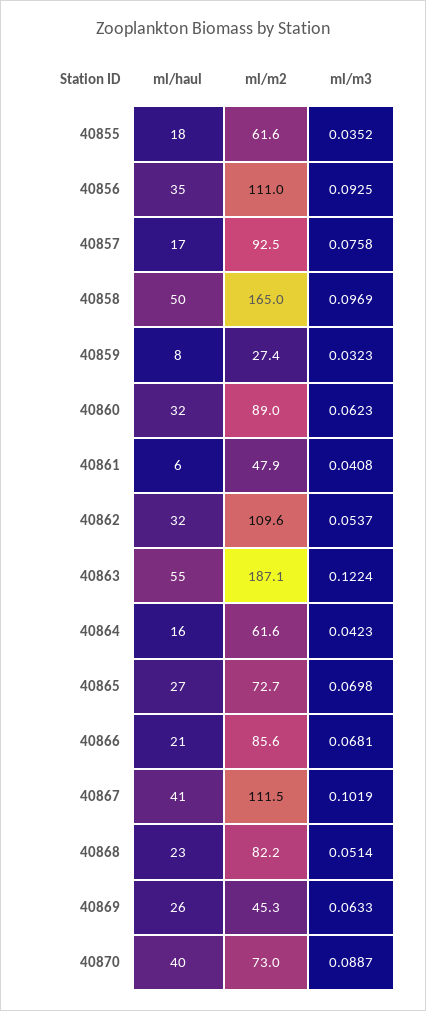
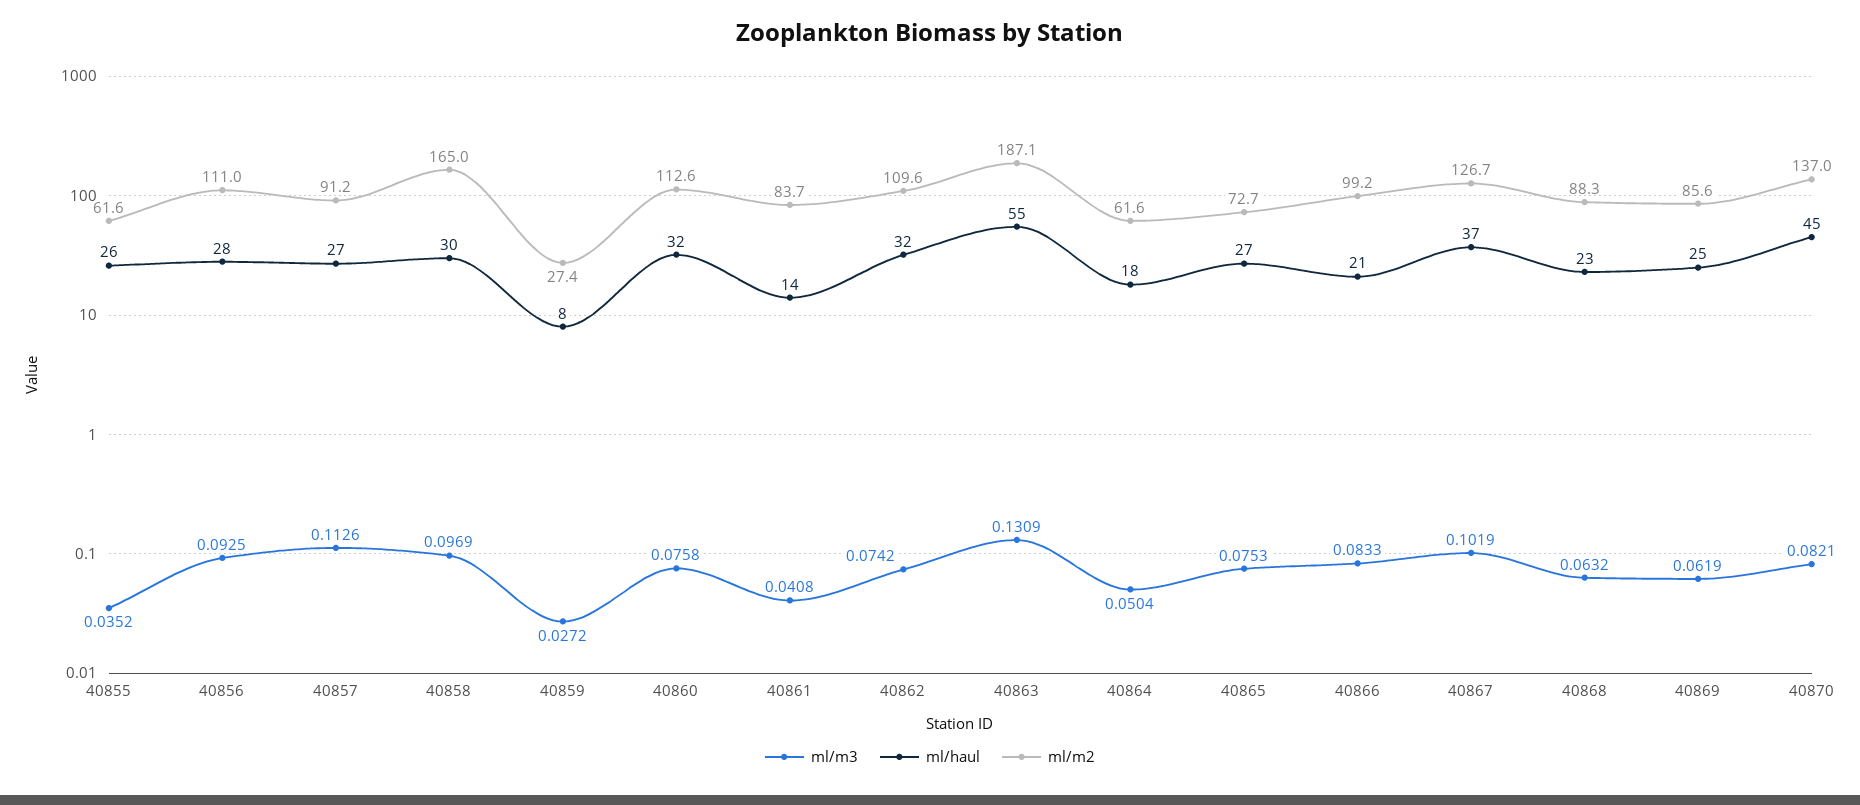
ml/haul, 40855: 18 -> 26
ml/haul, 40856: 35 -> 28
ml/haul, 40857: 17 -> 27
ml/m2, 40857: 92.5 -> 91.2
ml/m3, 40857: 0.0758 -> 0.1126
ml/haul, 40858: 50 -> 30
ml/m3, 40859: 0.0323 -> 0.0272
ml/m2, 40860: 89 -> 112.6
ml/m3, 40860: 0.0623 -> 0.0758
ml/haul, 40861: 6 -> 14
ml/m2, 40861: 47.9 -> 83.7
ml/m3, 40862: 0.0537 -> 0.0742
ml/m3, 40863: 0.1224 -> 0.1309
ml/haul, 40864: 16 -> 18
ml/m3, 40864: 0.0423 -> 0.0504
ml/m3, 40865: 0.0698 -> 0.0753
ml/m2, 40866: 85.6 -> 99.2
ml/m3, 40866: 0.0681 -> 0.0833
ml/haul, 40867: 41 -> 37
ml/m2, 40867: 111.5 -> 126.7
ml/m2, 40868: 82.2 -> 88.3
ml/m3, 40868: 0.0514 -> 0.0632
ml/haul, 40869: 26 -> 25
ml/m2, 40869: 45.3 -> 85.6
ml/m3, 40869: 0.0633 -> 0.0619
ml/haul, 40870: 40 -> 45
ml/m2, 40870: 73 -> 137
ml/m3, 40870: 0.0887 -> 0.0821

